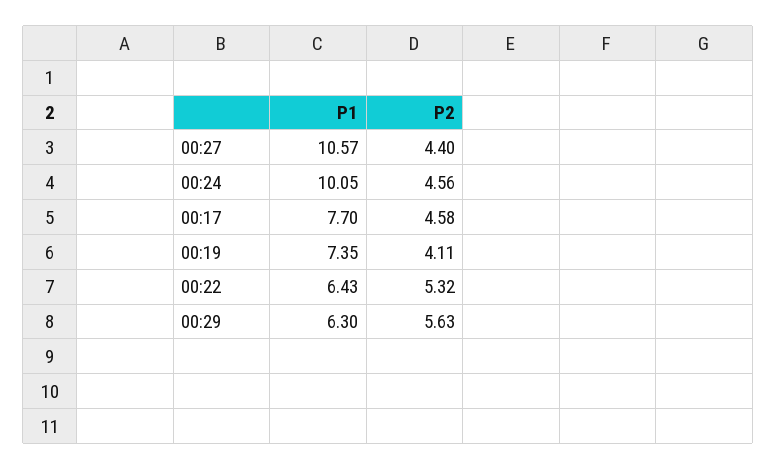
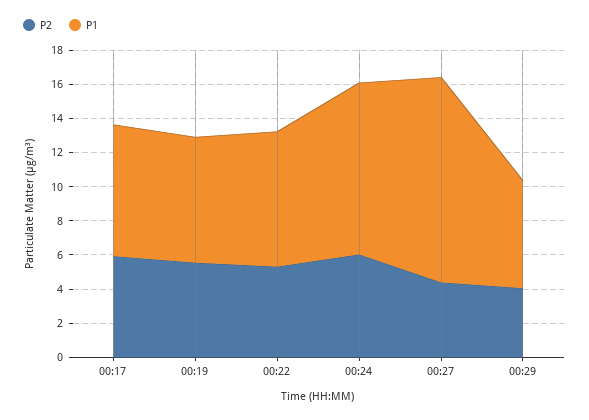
P1, 00:27: 10.57 -> 12
P2, 00:24: 4.56 -> 6
P2, 00:17: 4.58 -> 6
P2, 00:19: 4.11 -> 5.5
P1, 00:22: 6.43 -> 8
P2, 00:29: 5.63 -> 4

